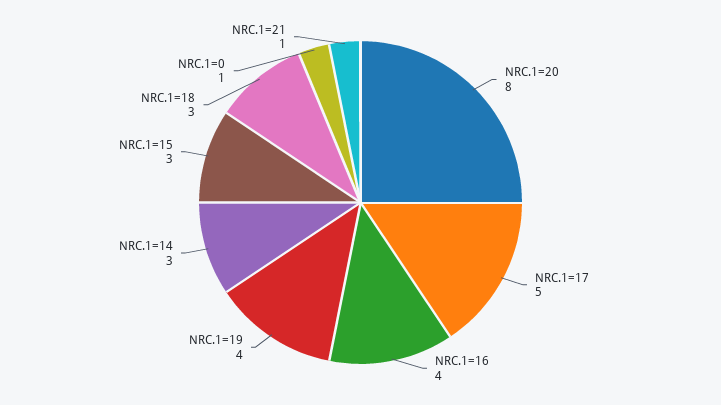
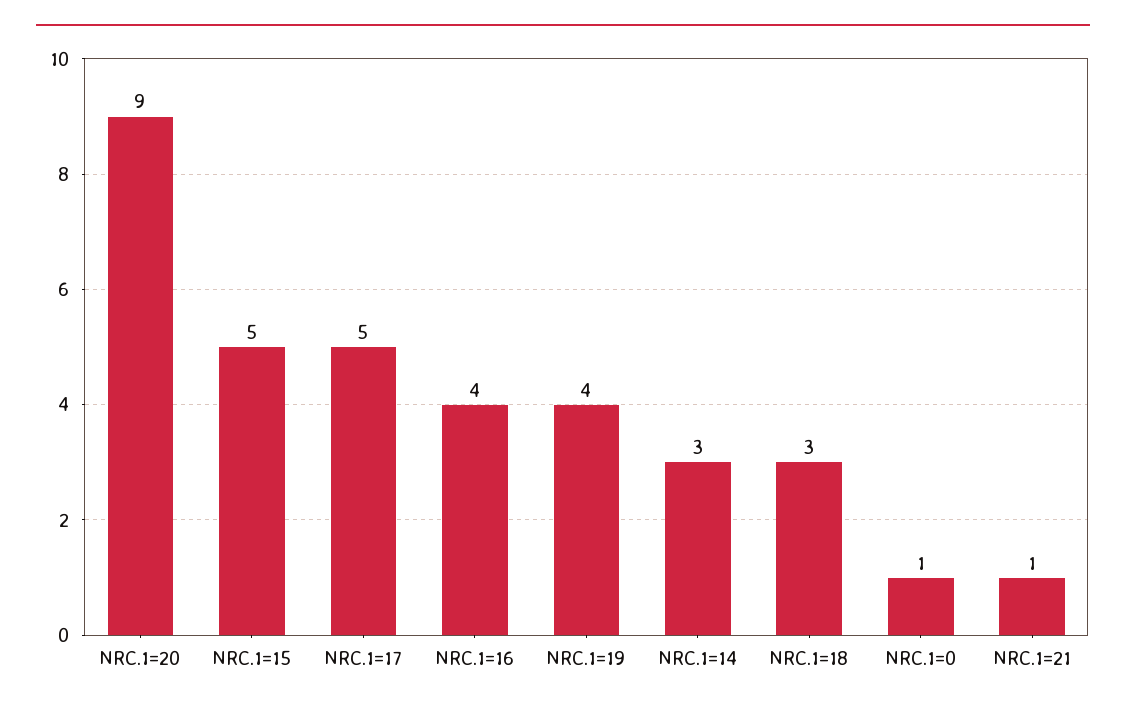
NRC.1=20: 8 -> 9
NRC.1=15: 3 -> 5

